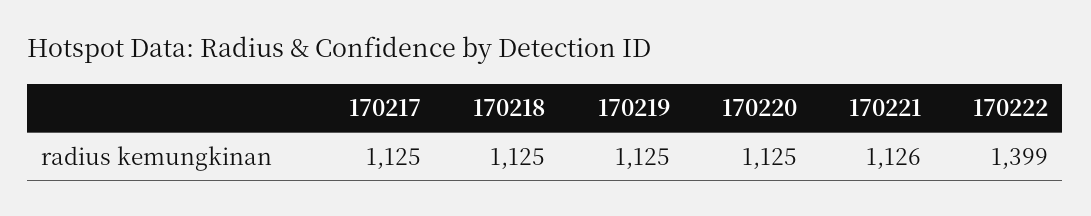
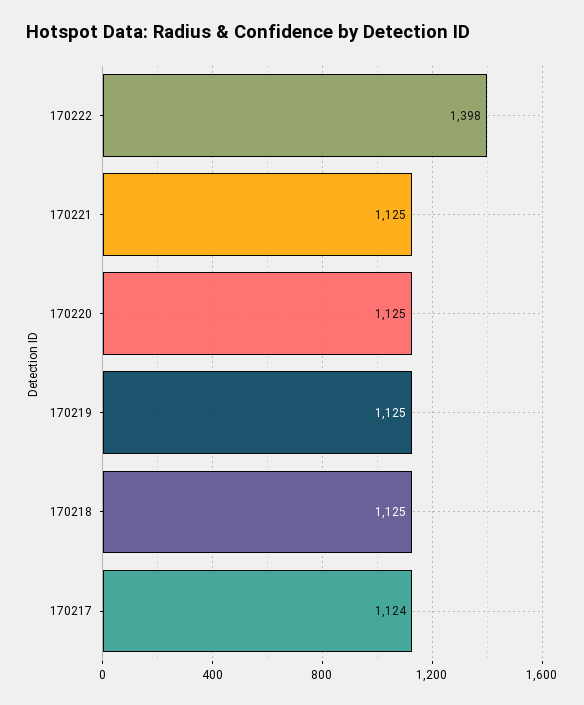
170217: 1125 -> 1124
170221: 1126 -> 1125
170222: 1399 -> 1398

